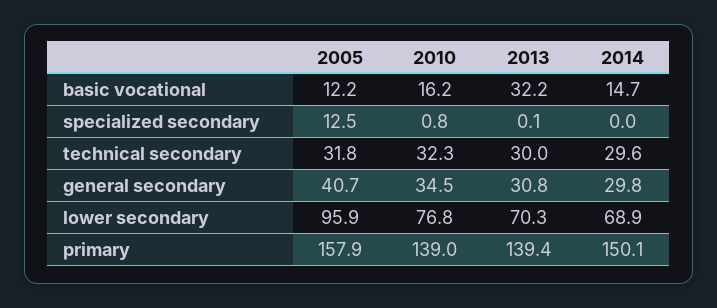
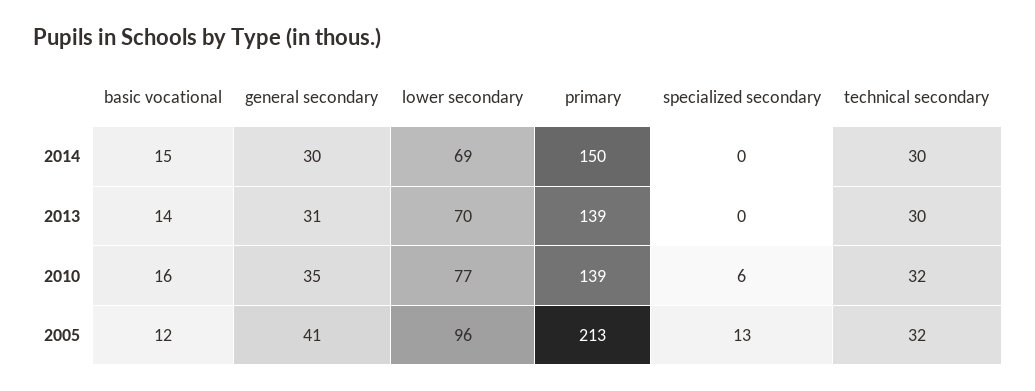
2013, basic vocational: 32.2 -> 14
2010, specialized secondary: 0.8 -> 6
2005, primary: 157.9 -> 213

